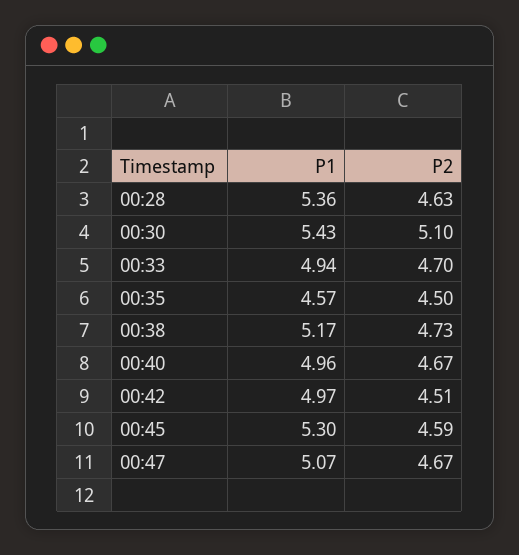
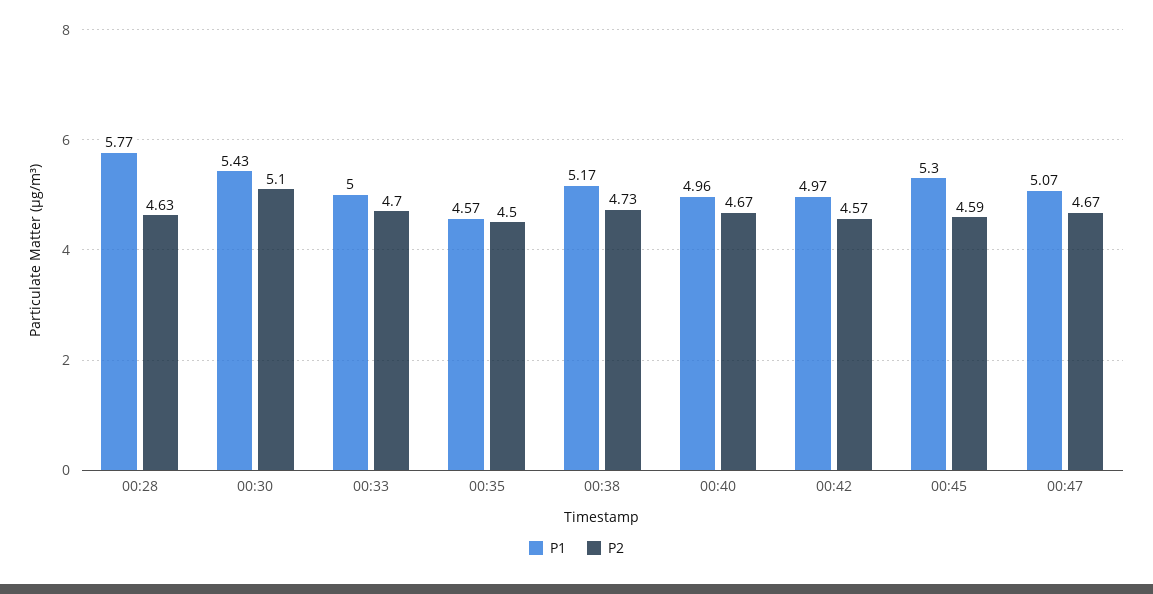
P1, 00:28: 5.36 -> 5.77
P1, 00:33: 4.94 -> 5
P2, 00:42: 4.51 -> 4.57

